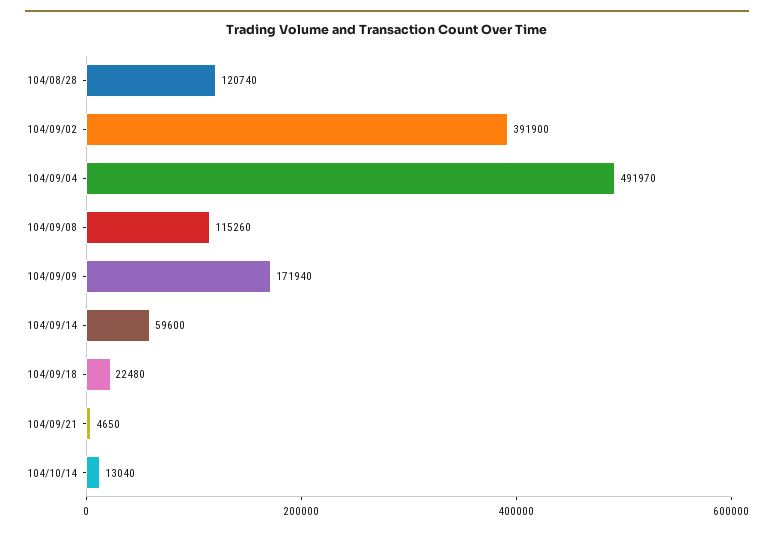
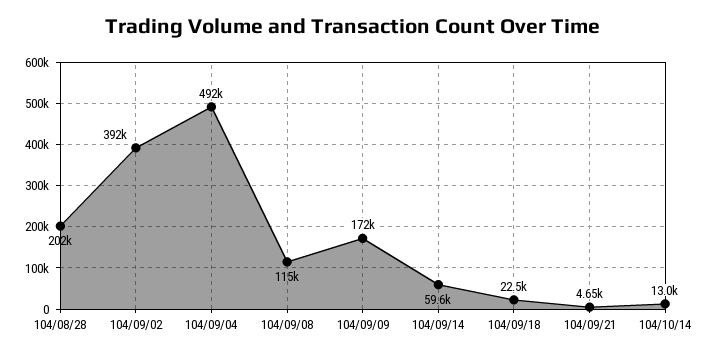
104/08/28: 120740 -> 202000

